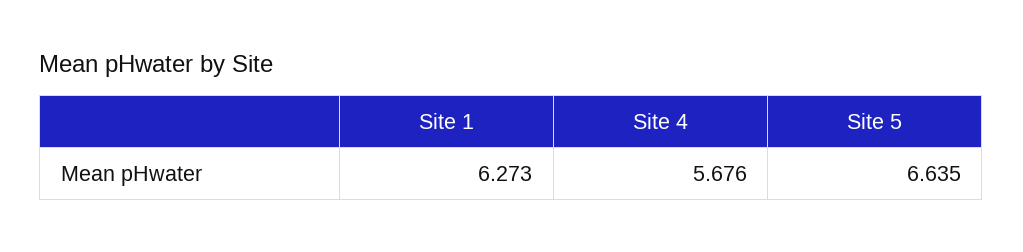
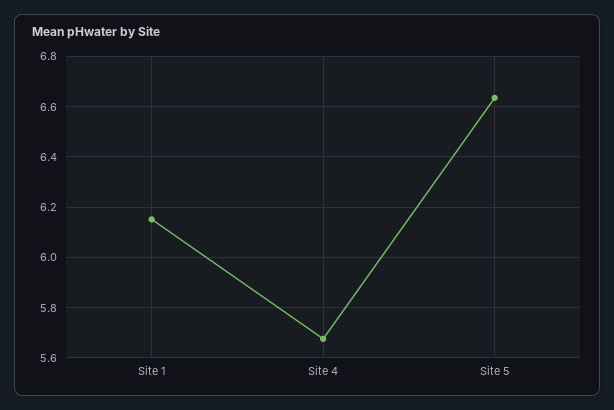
Site 1: 6.273 -> 6.15

